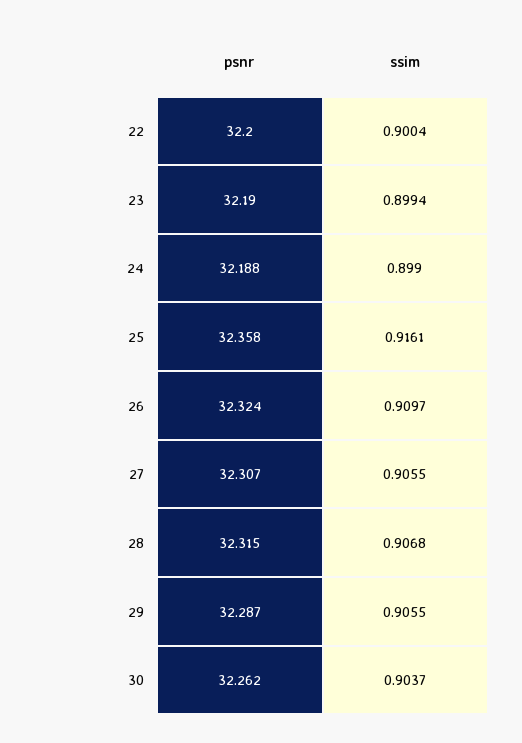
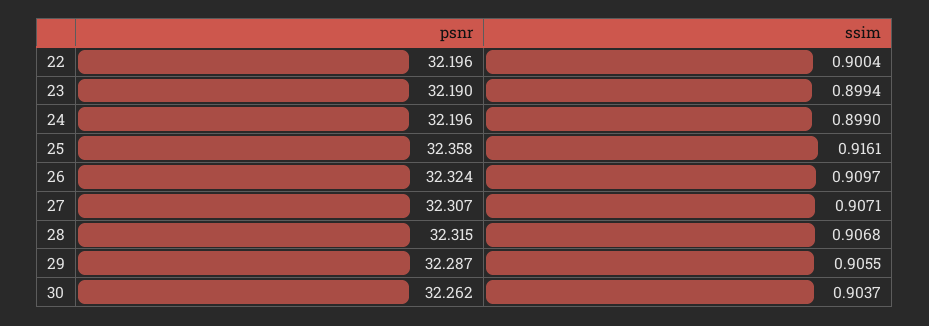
psnr, 22: 32.2 -> 32.196
psnr, 24: 32.188 -> 32.196
ssim, 27: 0.9055 -> 0.9071

